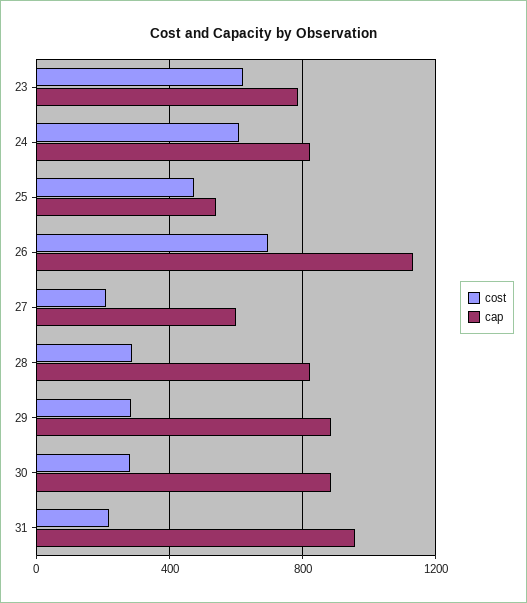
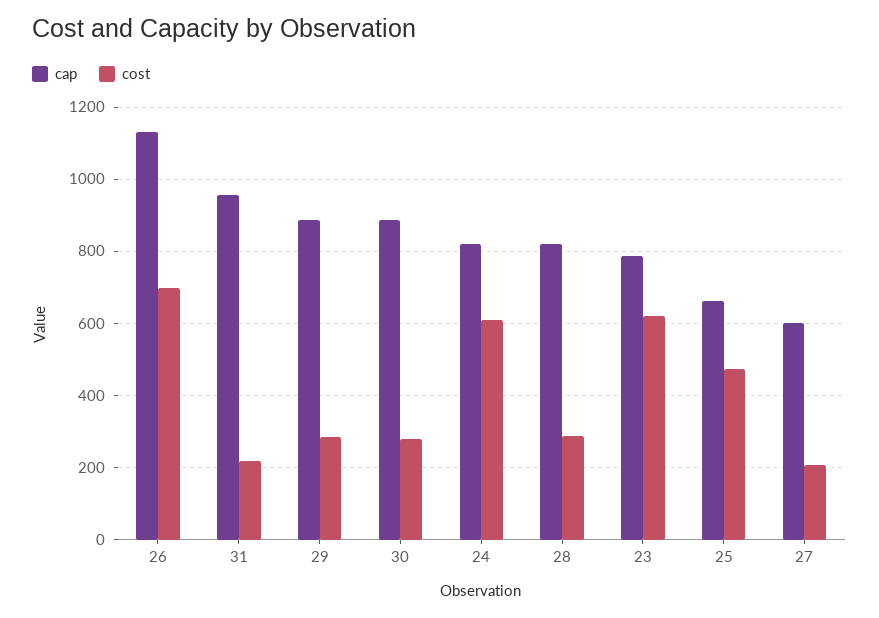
cap, 25: 550 -> 660

